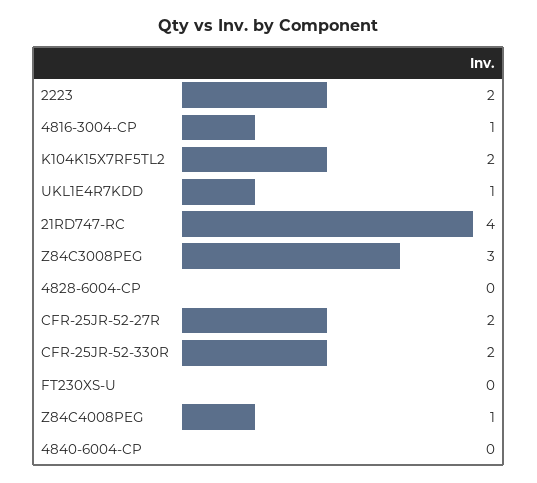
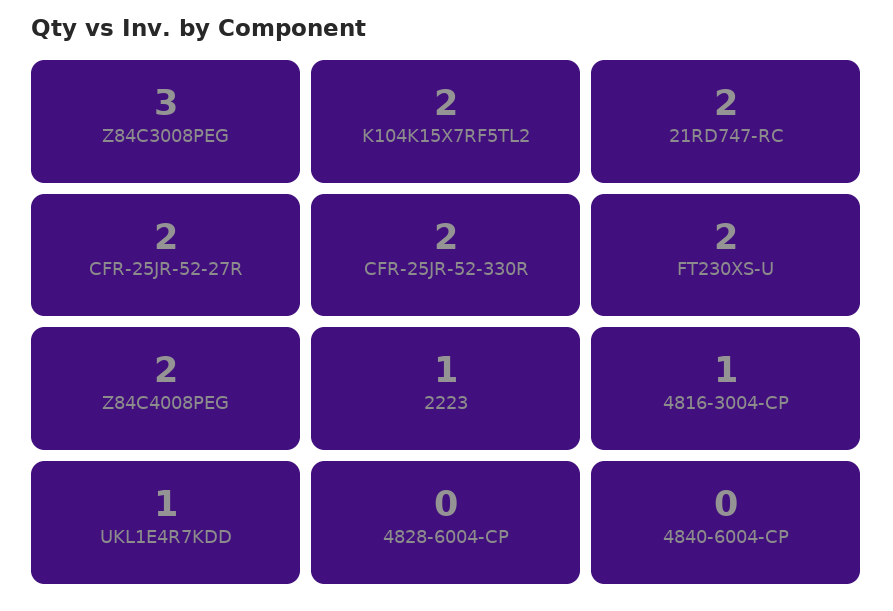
2223: 2 -> 1
21RD747-RC: 4 -> 2
FT230XS-U: 0 -> 2
Z84C4008PEG: 1 -> 2

